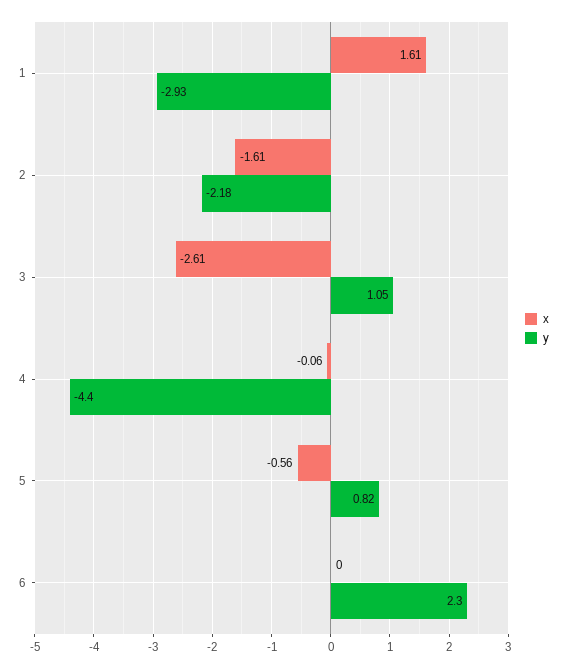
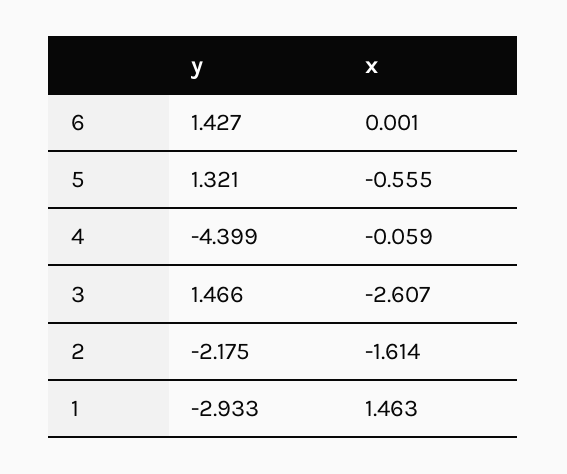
x, 1: 1.61 -> 1.463
y, 3: 1.05 -> 1.466
y, 5: 0.82 -> 1.321
y, 6: 2.3 -> 1.427

